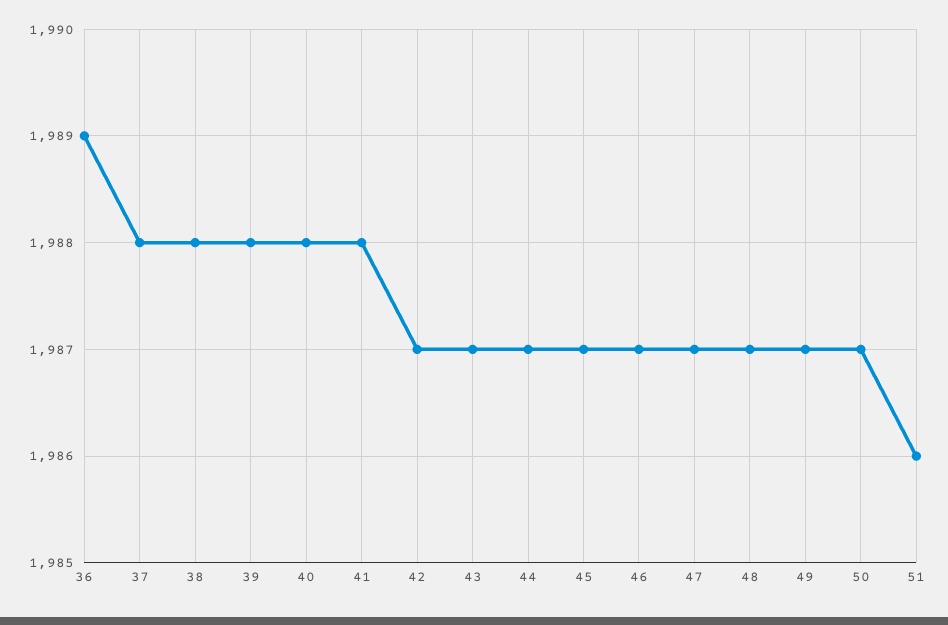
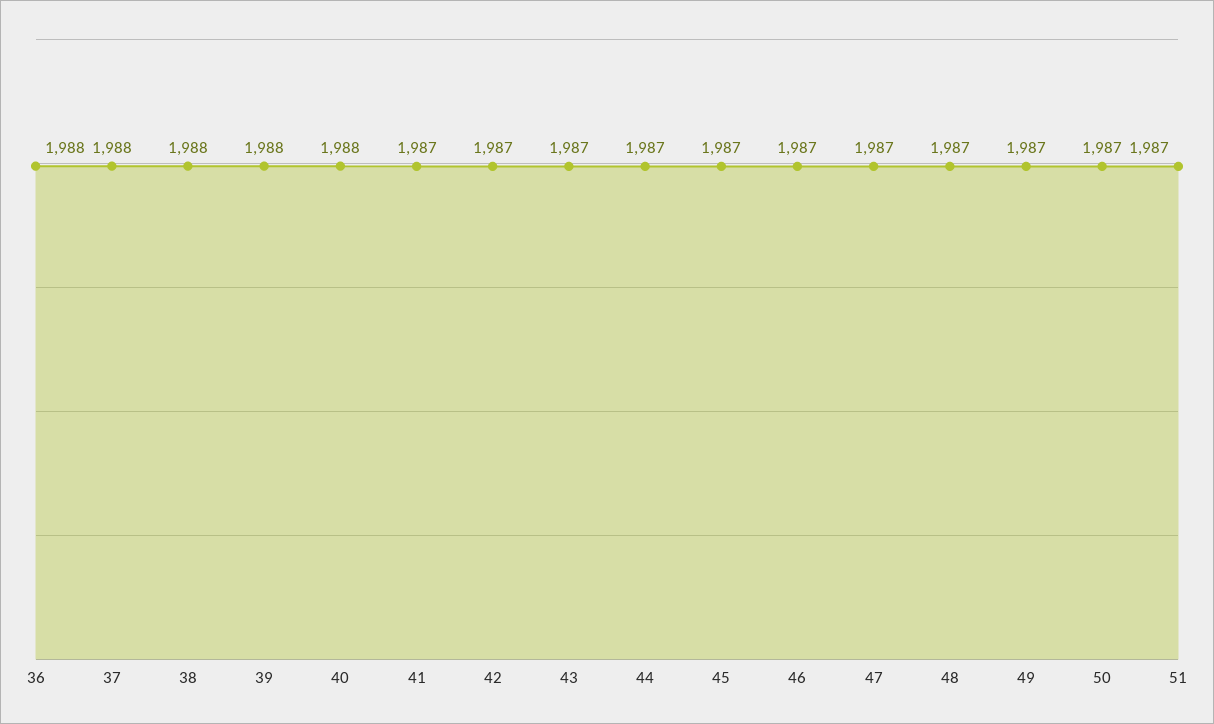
36: 1989 -> 1988
41: 1988 -> 1987
51: 1986 -> 1987

